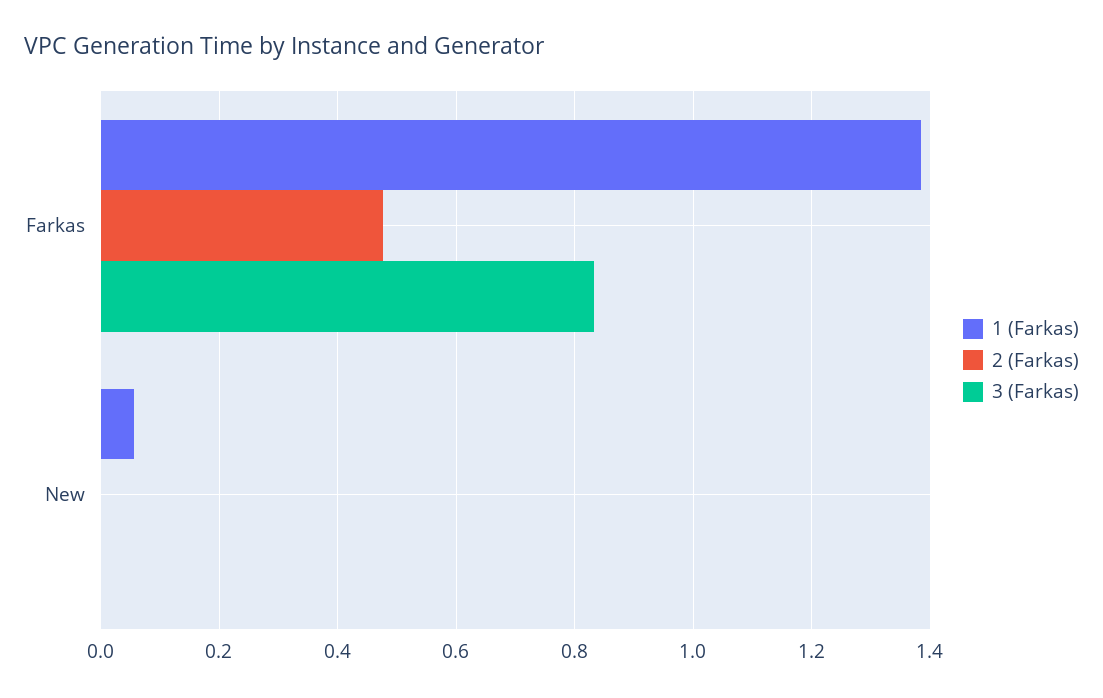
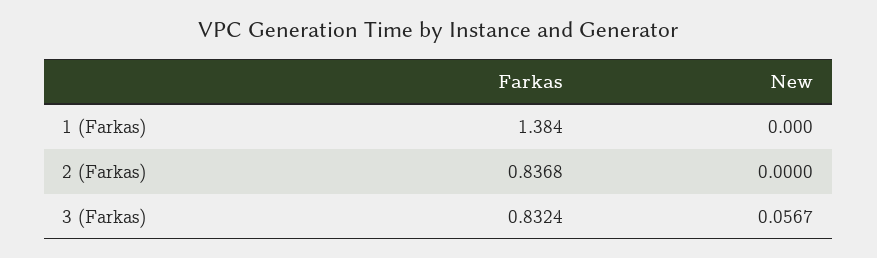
2 (Farkas), Farkas: 0.48 -> 0.8368
1 (Farkas), New: 0.06 -> 0
3 (Farkas), New: 0 -> 0.0567

